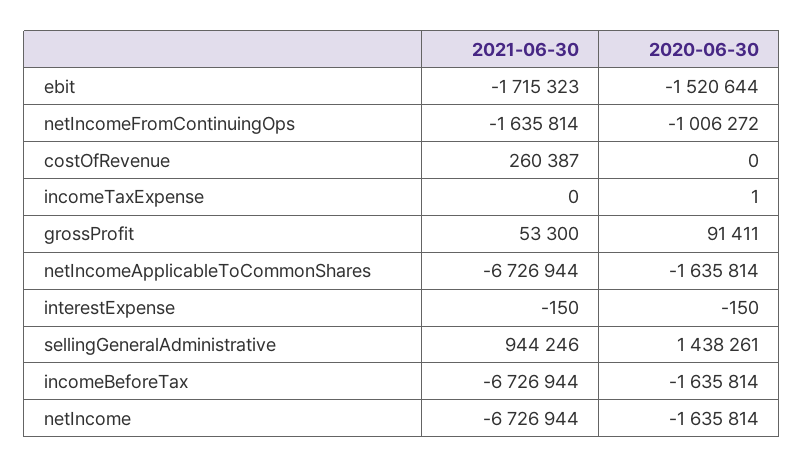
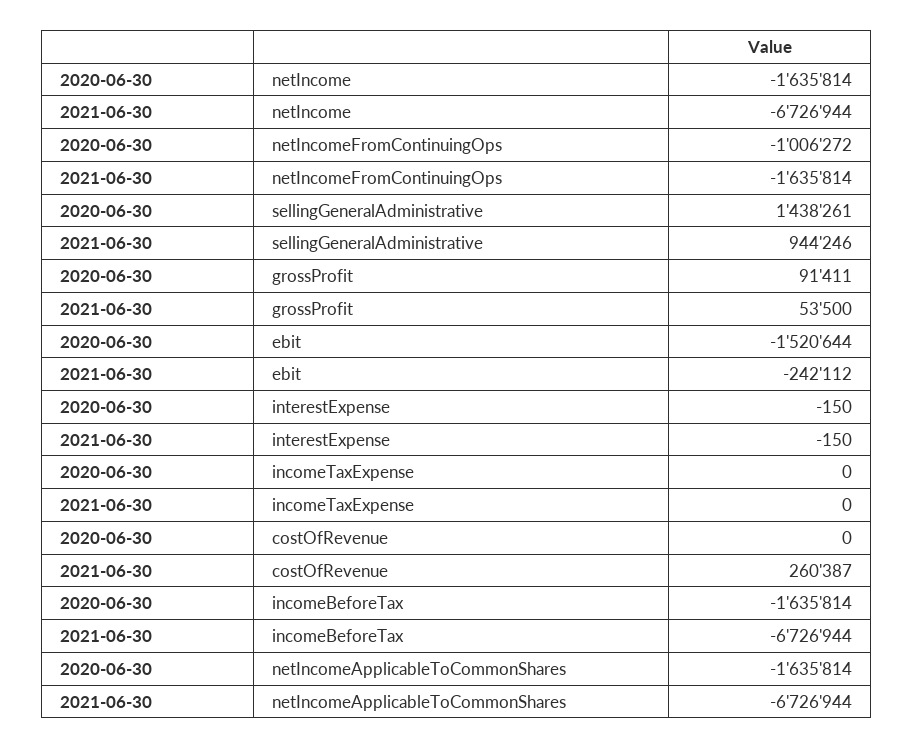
2021-06-30, ebit: -1715323 -> -242112
2020-06-30, incomeTaxExpense: 1 -> 0
2021-06-30, grossProfit: 53300 -> 53500

